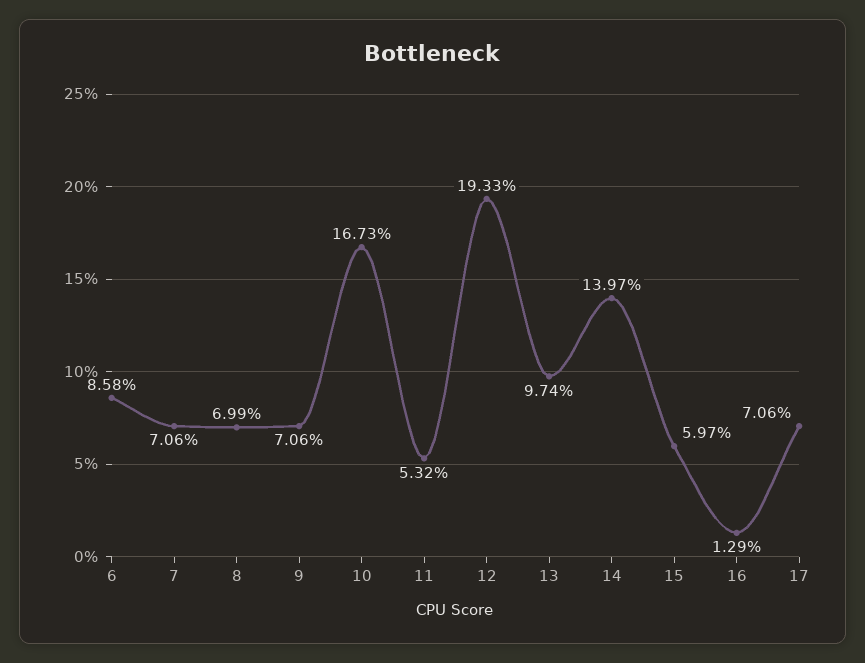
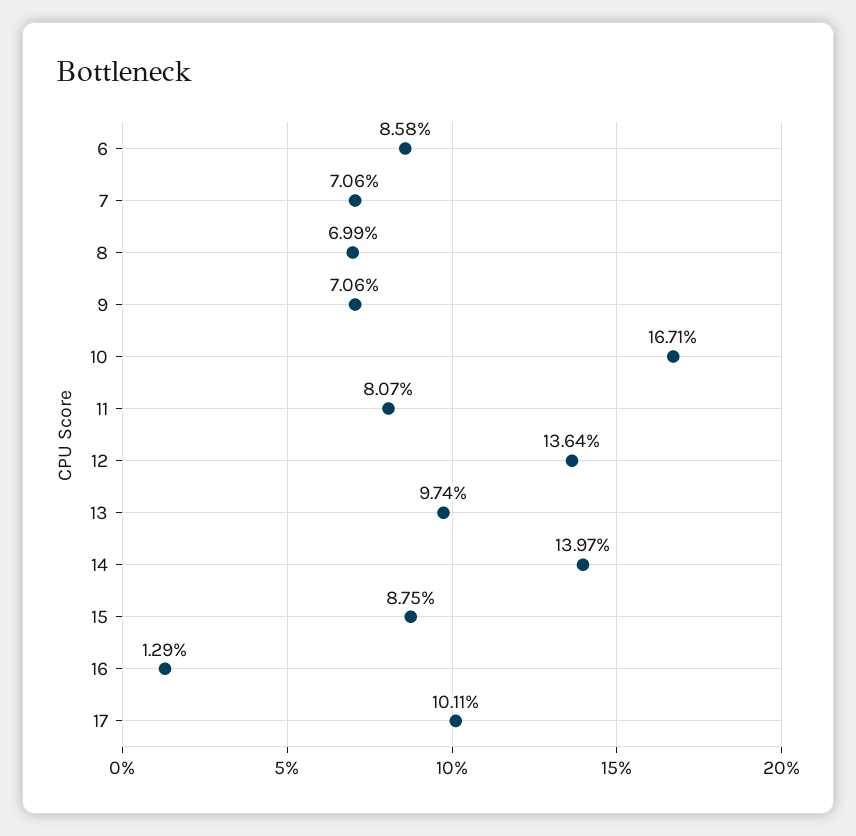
10: 16.73 -> 16.71
11: 5.32 -> 8.07
12: 19.33 -> 13.64
15: 5.97 -> 8.75
17: 7.06 -> 10.11

